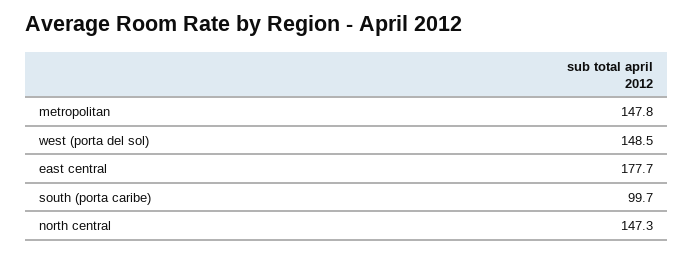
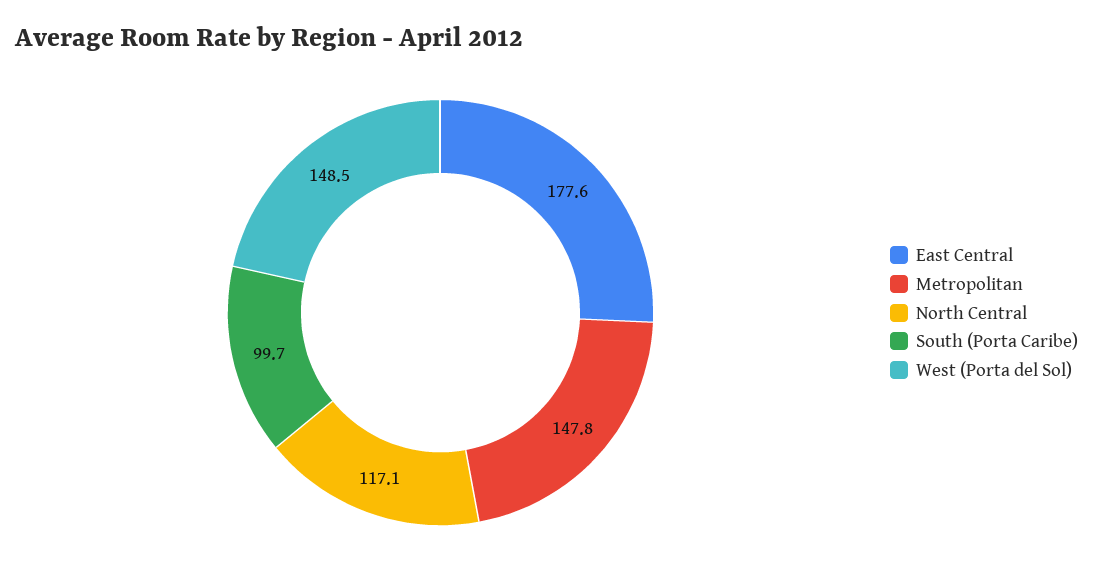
east central: 177.7 -> 177.6
north central: 147.3 -> 117.1

